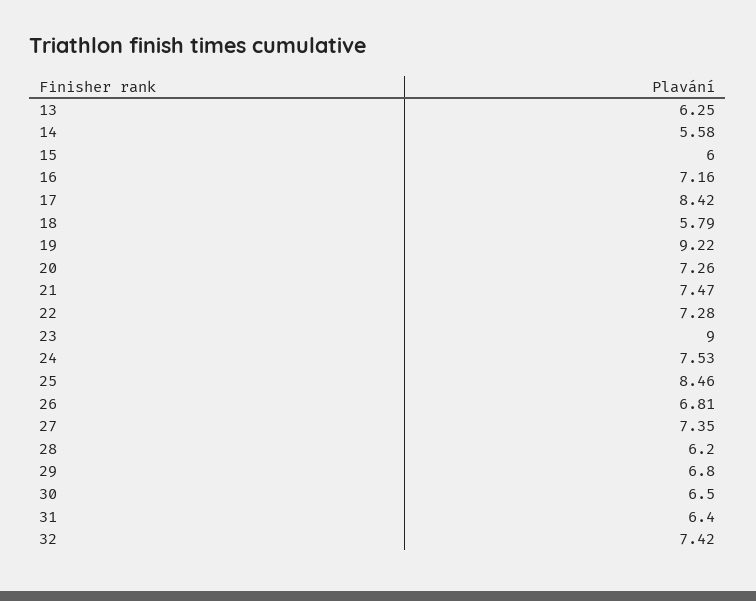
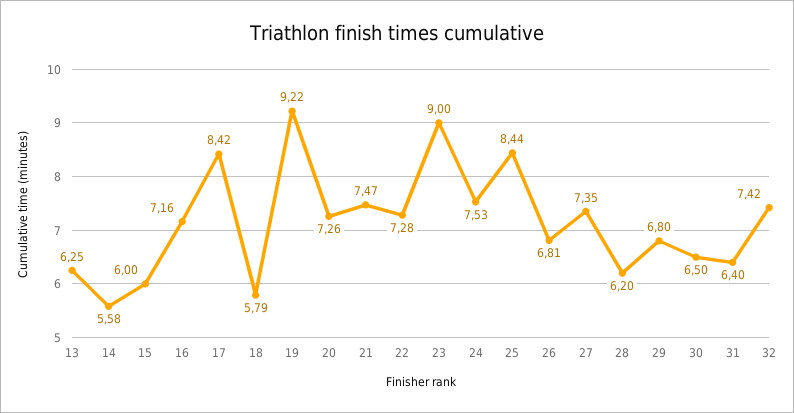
25: 8.46 -> 8.44

